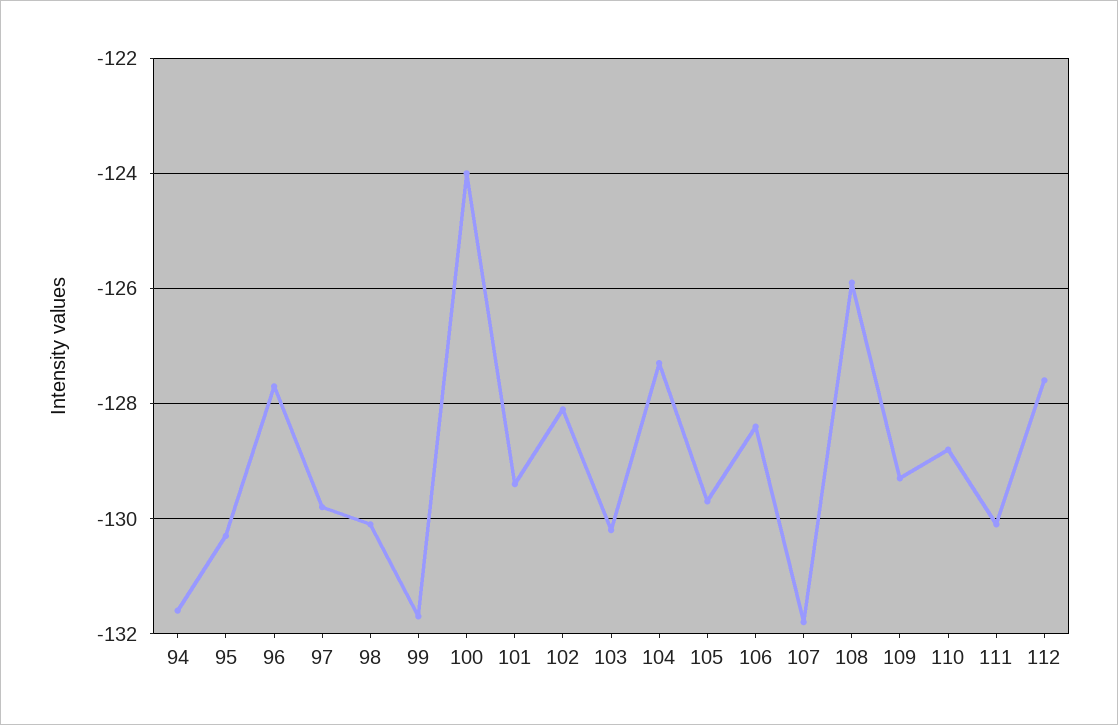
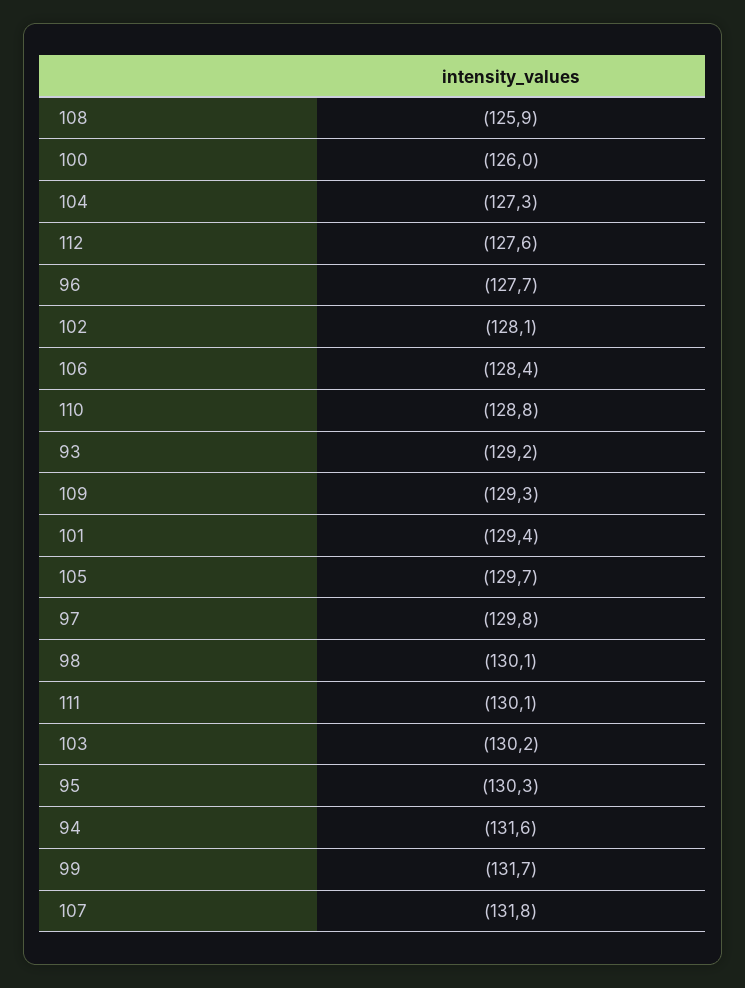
100: -124 -> -126
93: none -> -129.2

